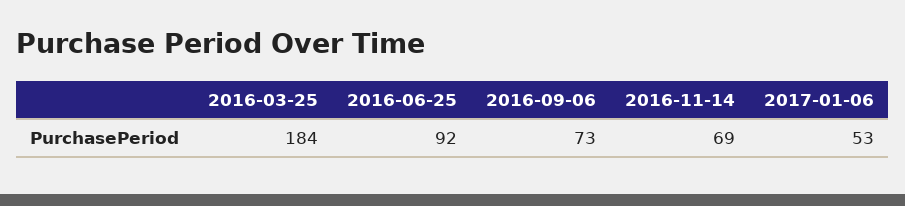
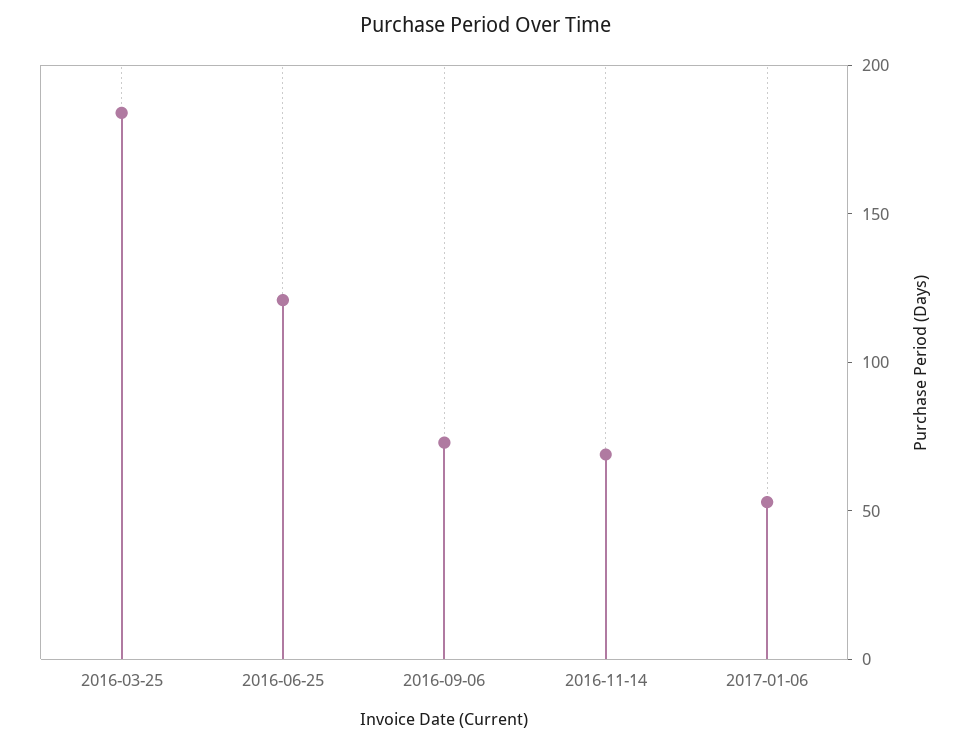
2016-06-25: 92 -> 120

